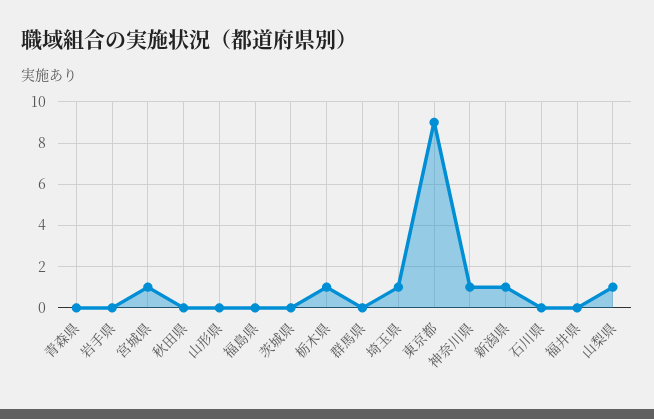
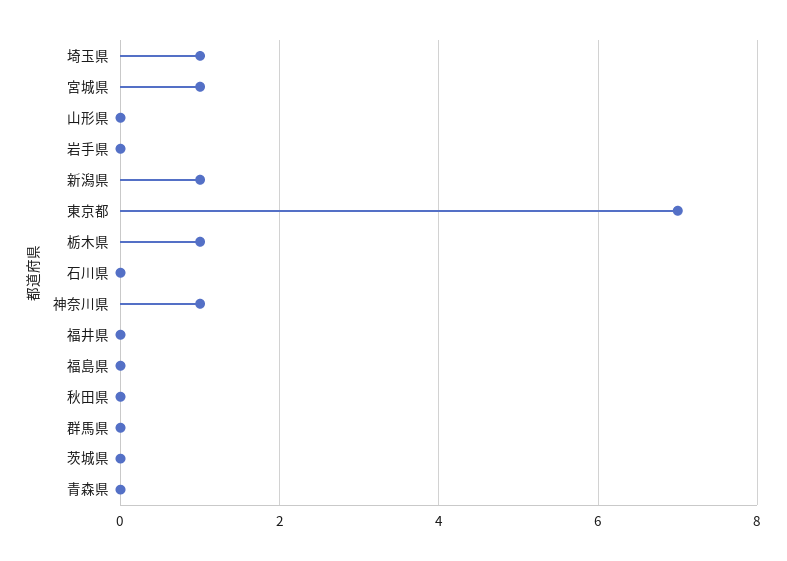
東京都: 9 -> 7
山梨県: 1 -> none

